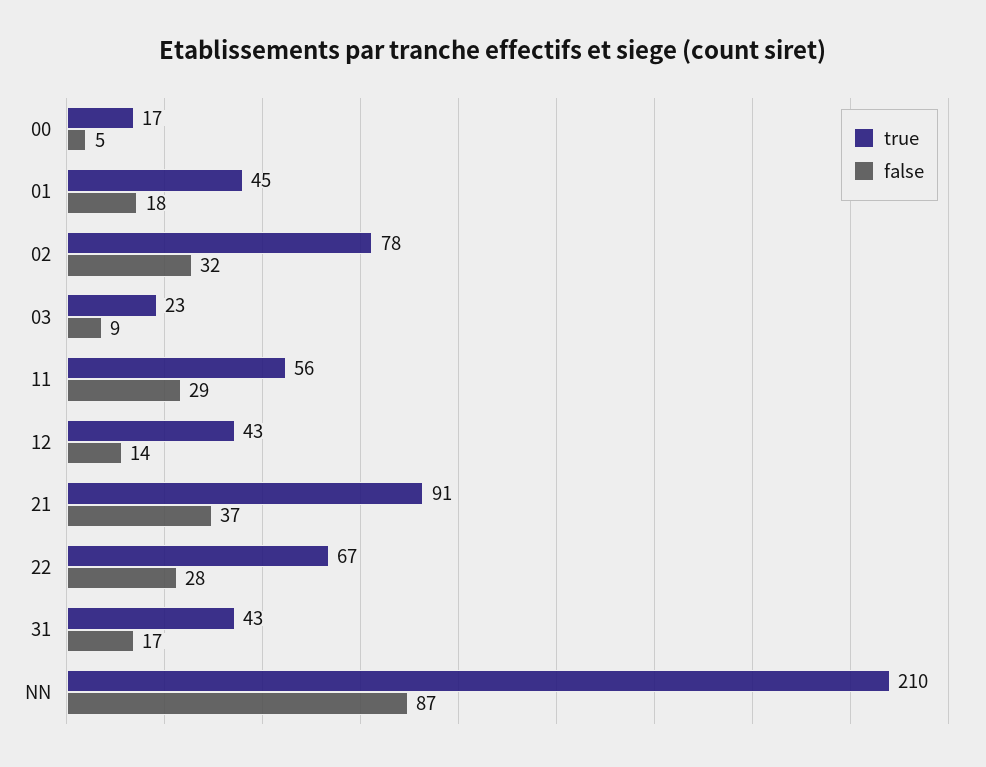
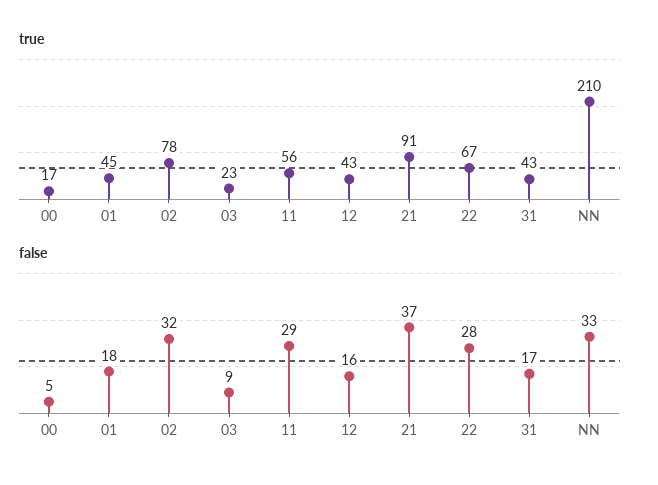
false, 12: 14 -> 16
false, NN: 87 -> 33

